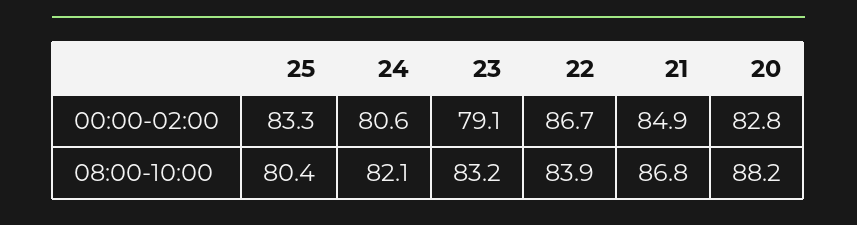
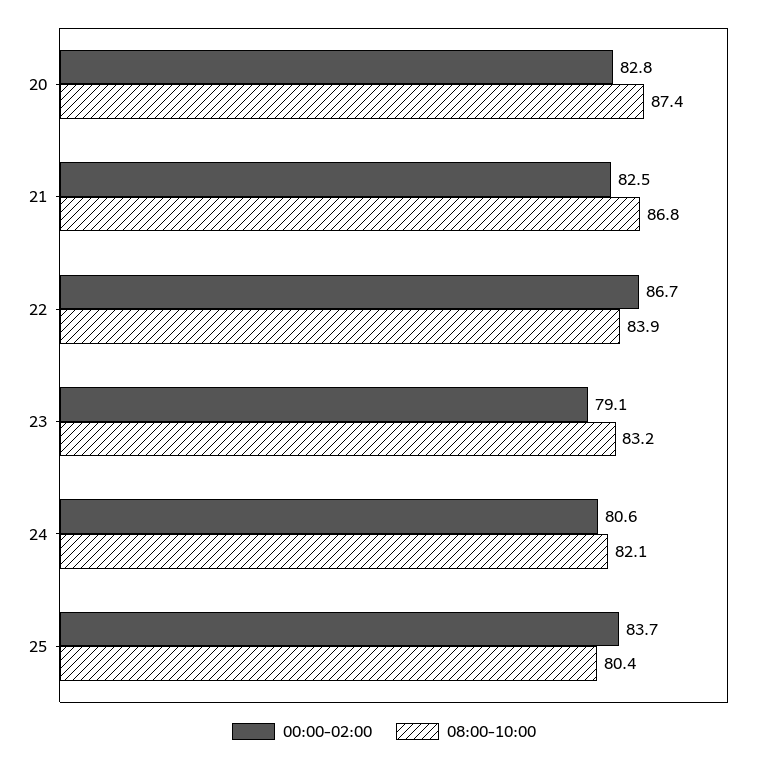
00:00-02:00, 25: 83.3 -> 83.7
00:00-02:00, 21: 84.9 -> 82.5
08:00-10:00, 20: 88.2 -> 87.4

